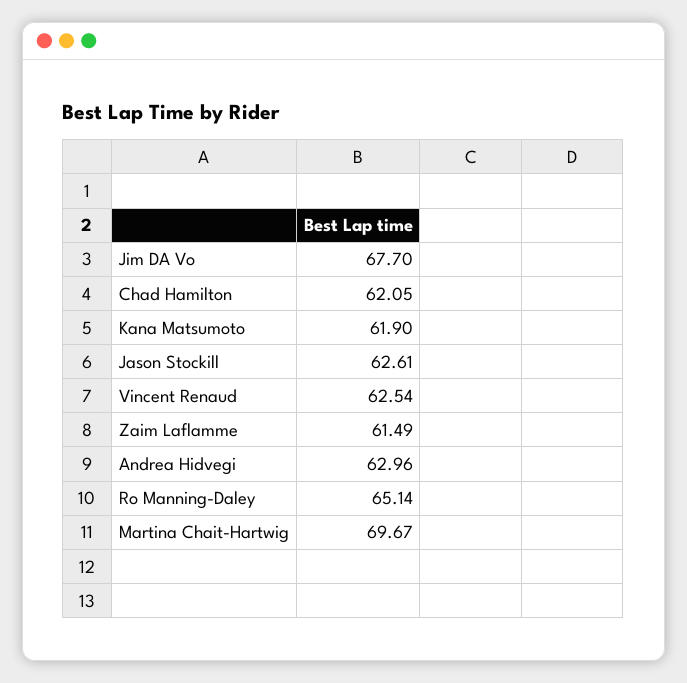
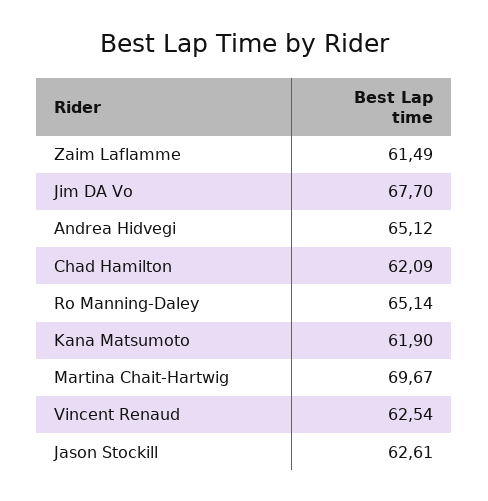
Chad Hamilton: 62.05 -> 62.09
Andrea Hidvegi: 62.96 -> 65.12

